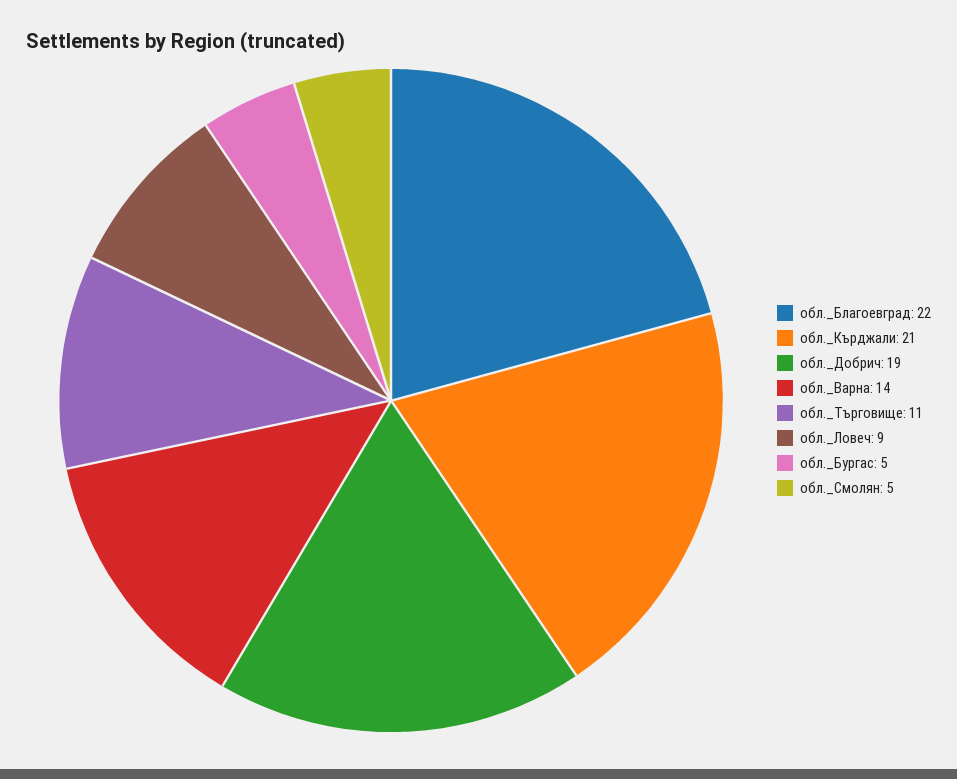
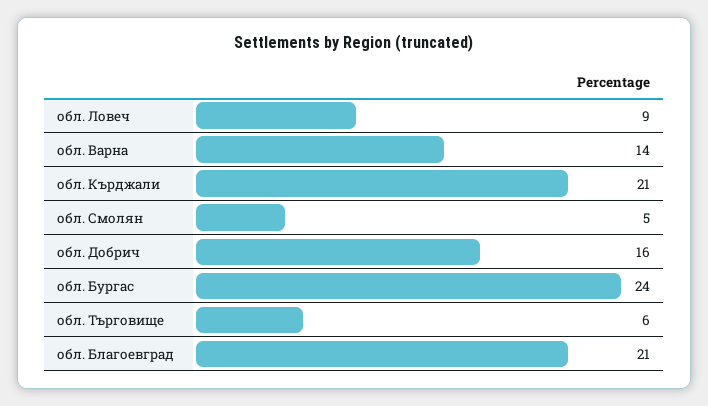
обл._Благоевград: 22 -> 21
обл._Добрич: 19 -> 16
обл._Търговище: 11 -> 6
обл._Бургас: 5 -> 24

